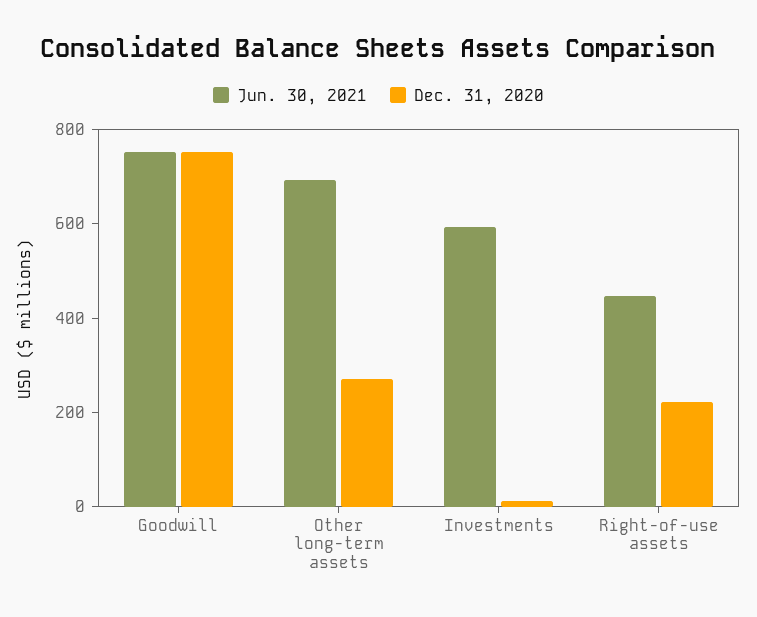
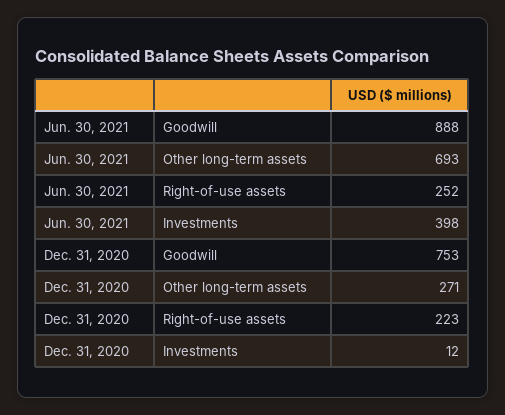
Jun. 30, 2021, Goodwill: 750 -> 888
Jun. 30, 2021, Investments: 600 -> 398
Jun. 30, 2021, Right-of-use assets: 450 -> 252

